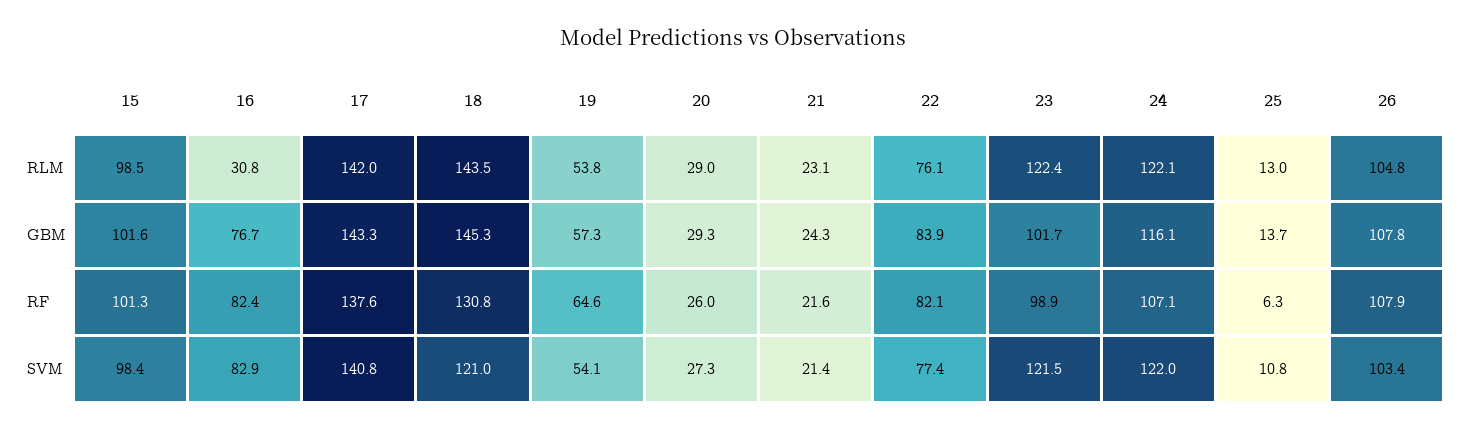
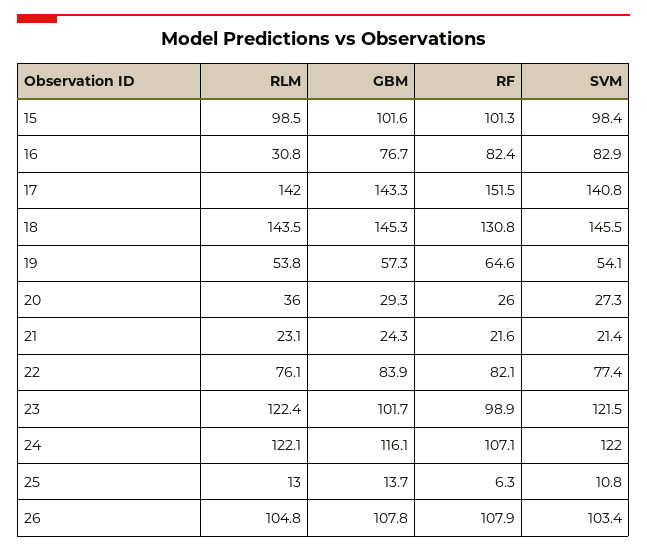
20, RLM: 29 -> 36
17, RF: 137.6 -> 151.5
18, SVM: 121 -> 145.5

